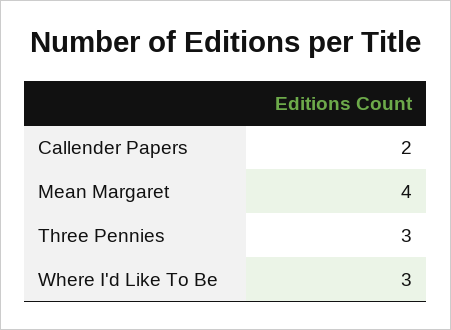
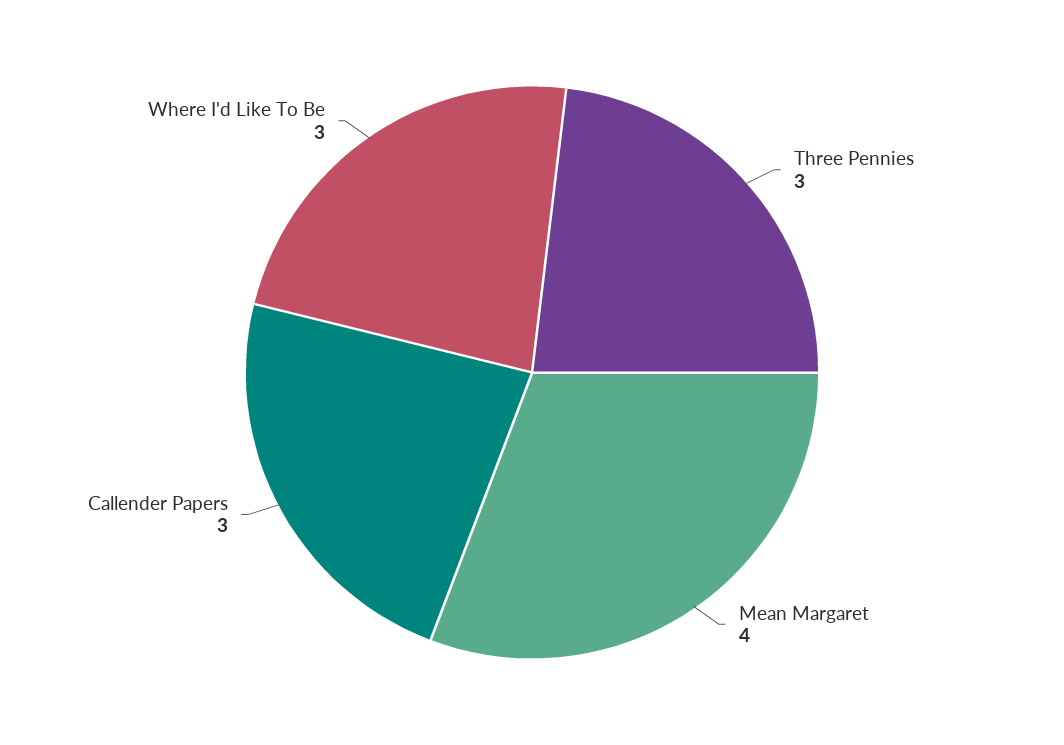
Callender Papers: 2 -> 3

